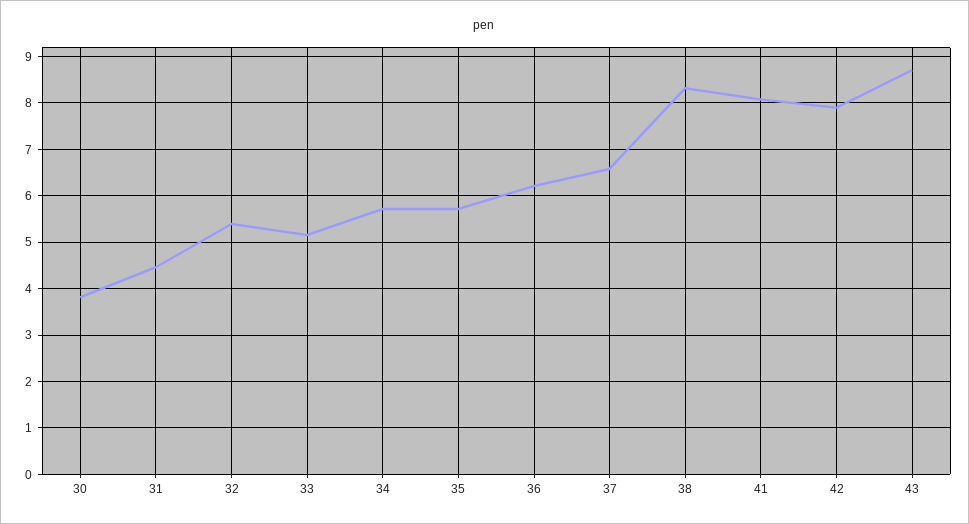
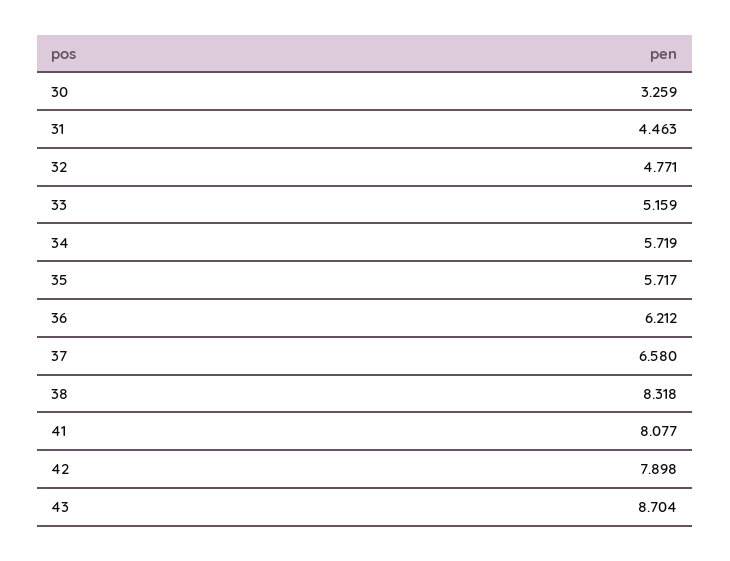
30: 3.8 -> 3.259
32: 5.4 -> 4.771

